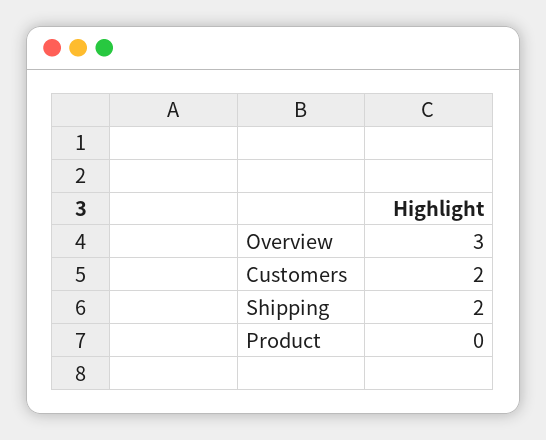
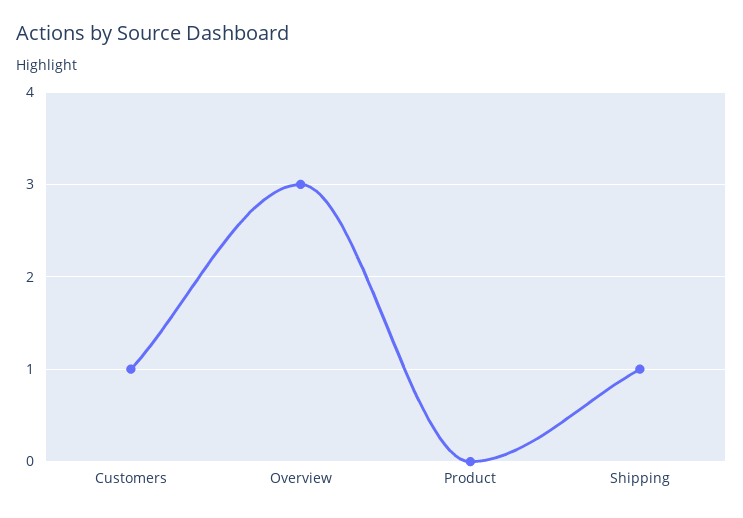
Customers: 2 -> 1
Shipping: 2 -> 1

